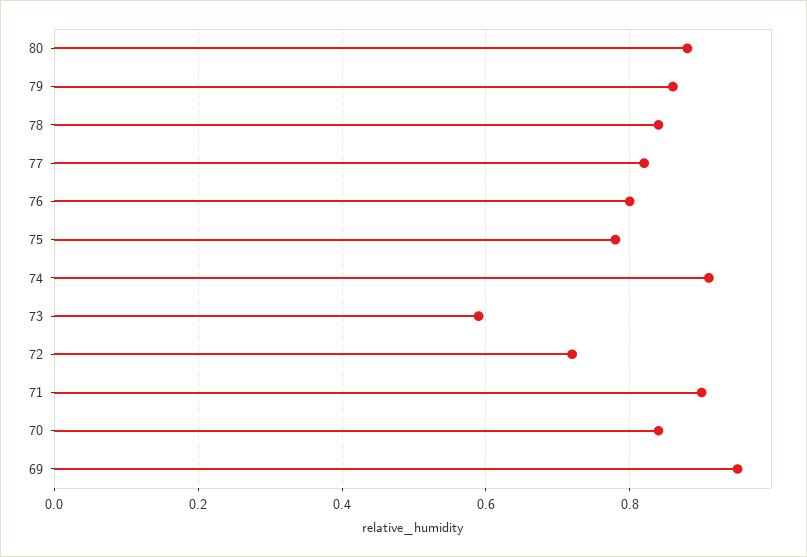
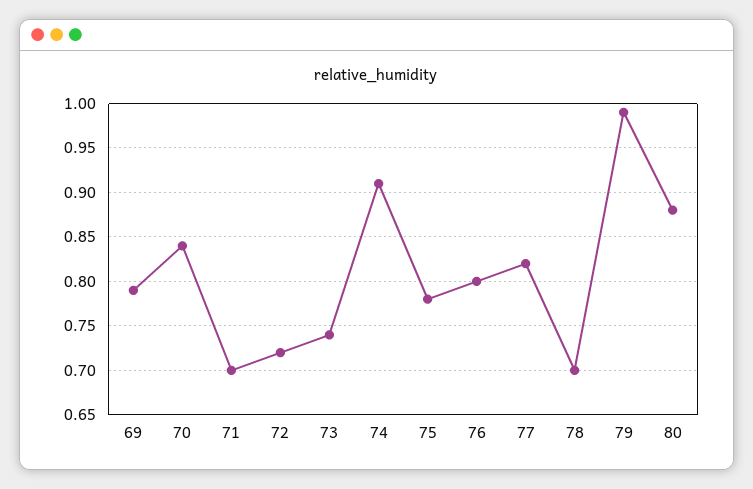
79: 0.85 -> 0.99
78: 0.85 -> 0.7
73: 0.6 -> 0.74
71: 0.9 -> 0.7
69: 0.95 -> 0.79

